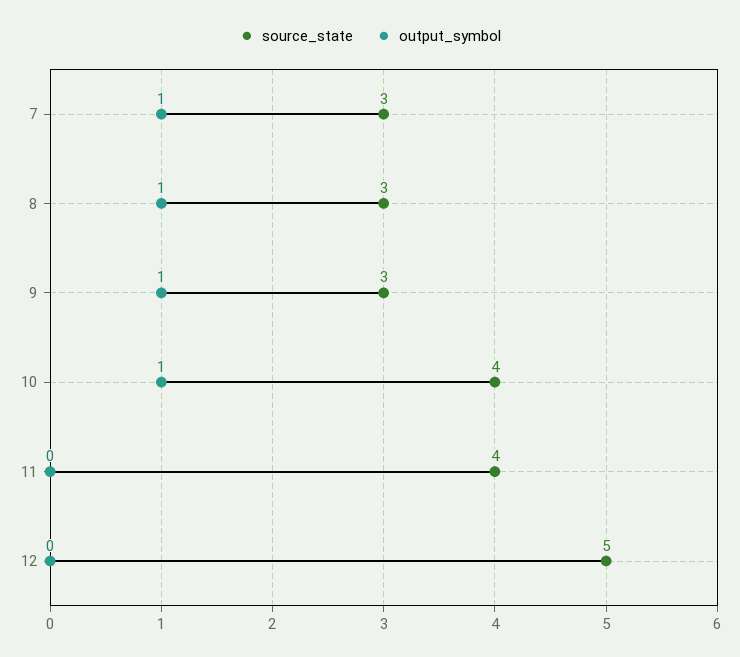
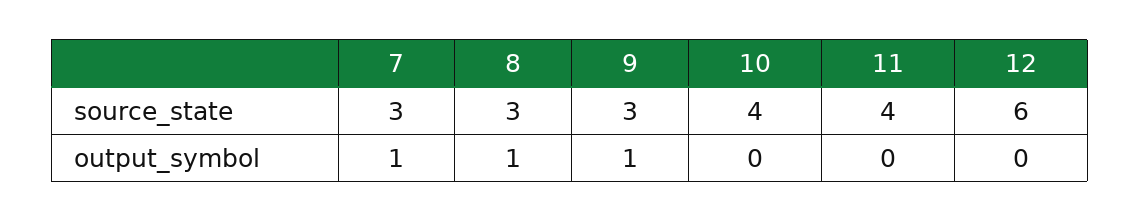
output_symbol, 10: 1 -> 0
source_state, 12: 5 -> 6

